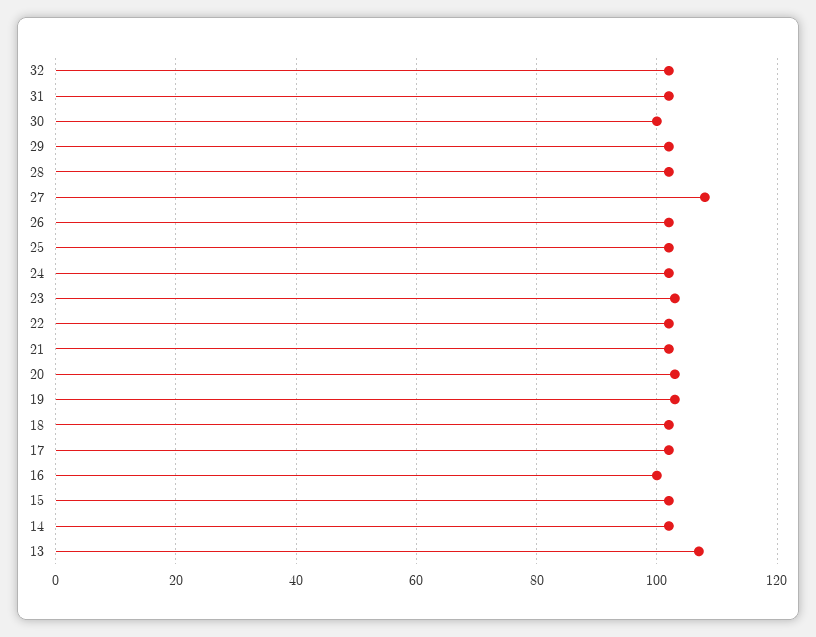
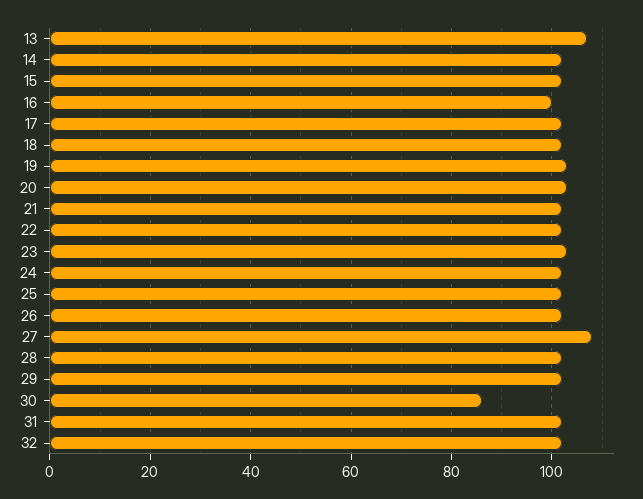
30: 100 -> 85

